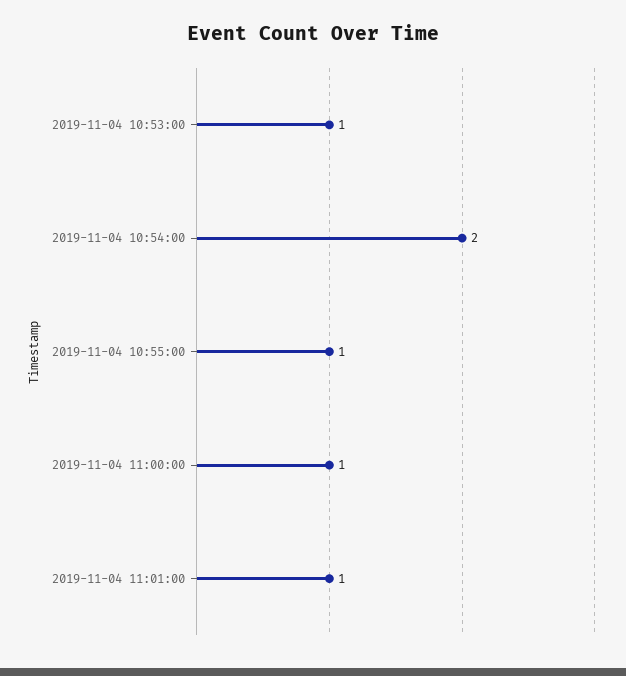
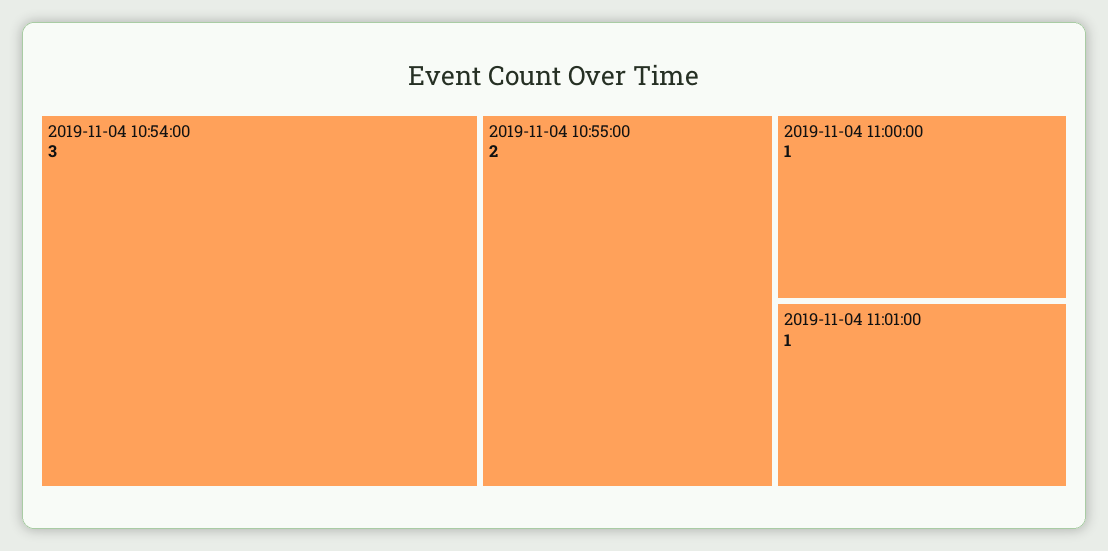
2019-11-04 10:53:00: 1 -> none
2019-11-04 10:54:00: 2 -> 3
2019-11-04 10:55:00: 1 -> 2

